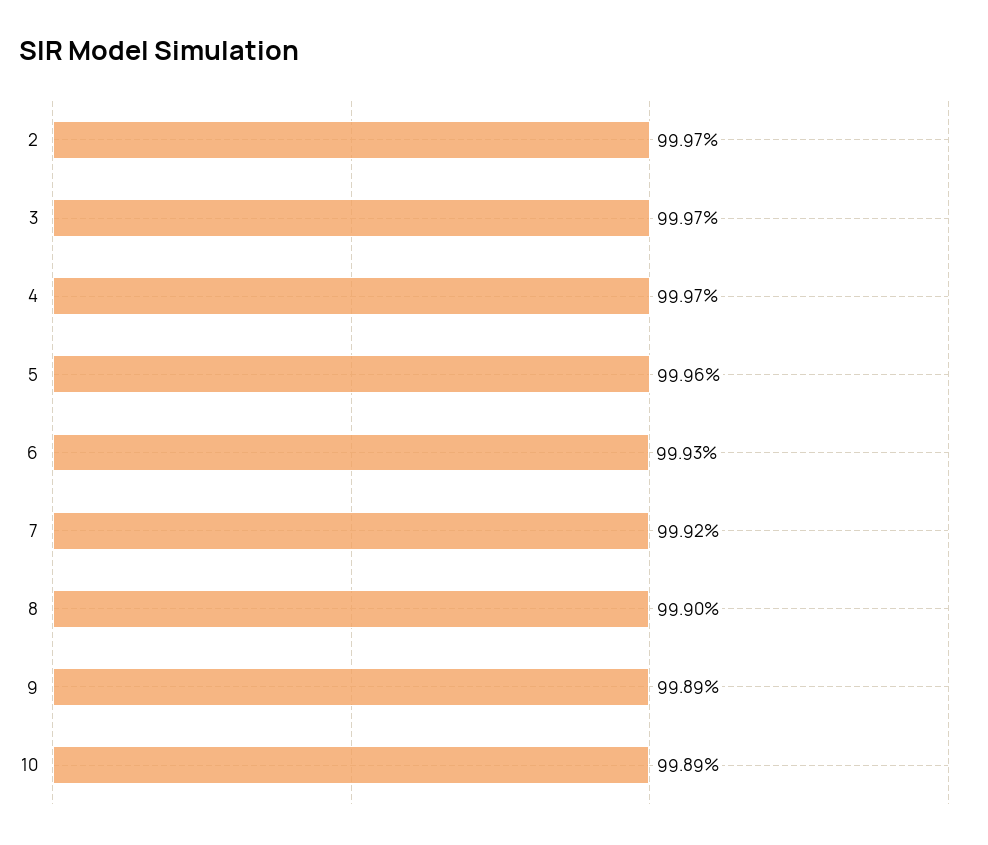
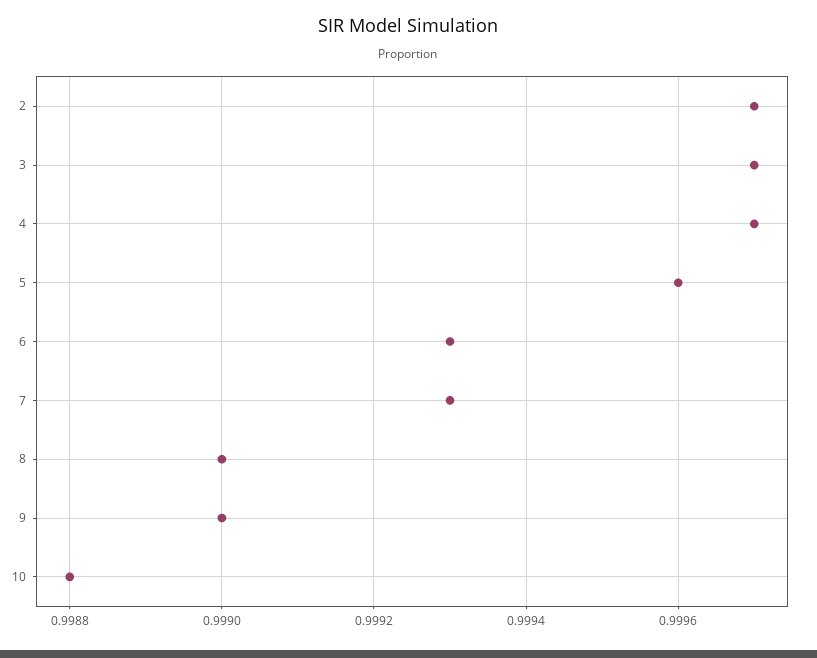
7: 0.9992 -> 0.9993
9: 0.9989 -> 0.999
10: 0.9989 -> 0.9988

